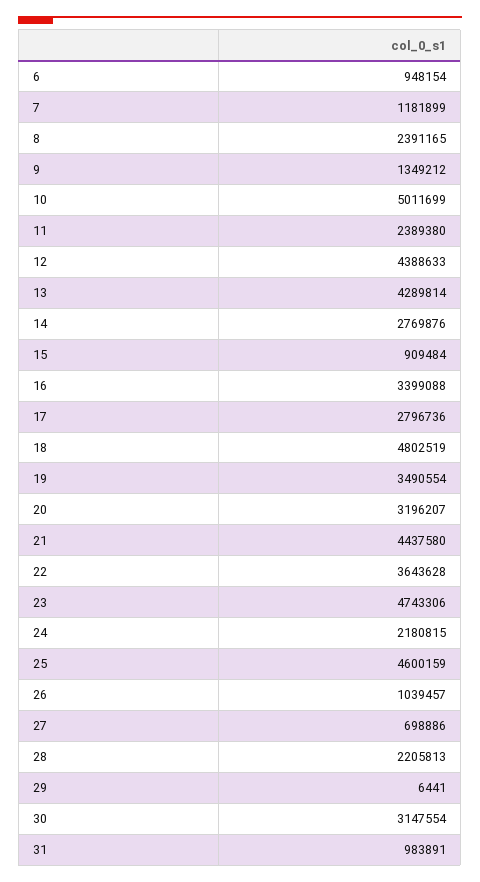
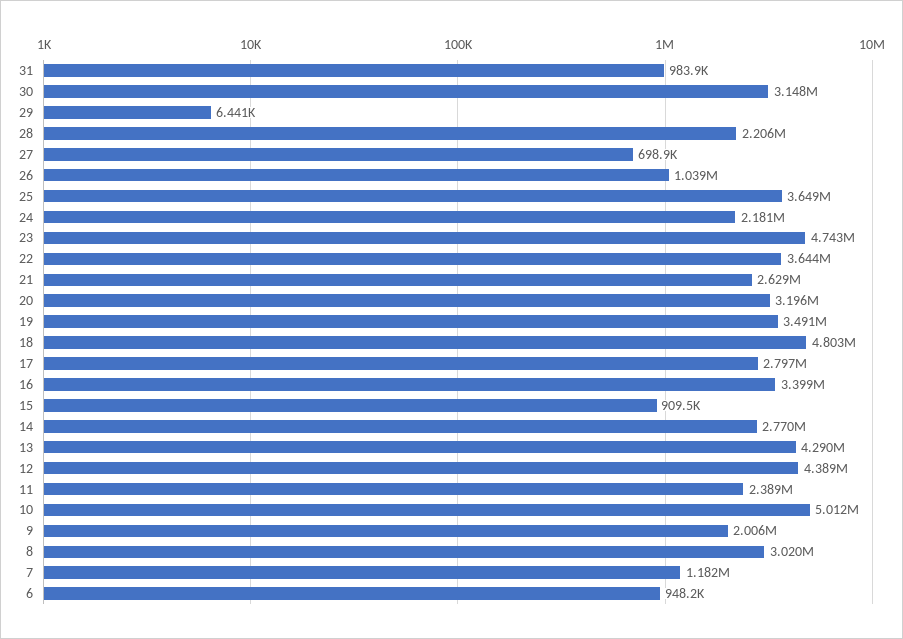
8: 2391165 -> 3020000
9: 1349212 -> 2006000
21: 4437580 -> 2629000
25: 4600159 -> 3649000

